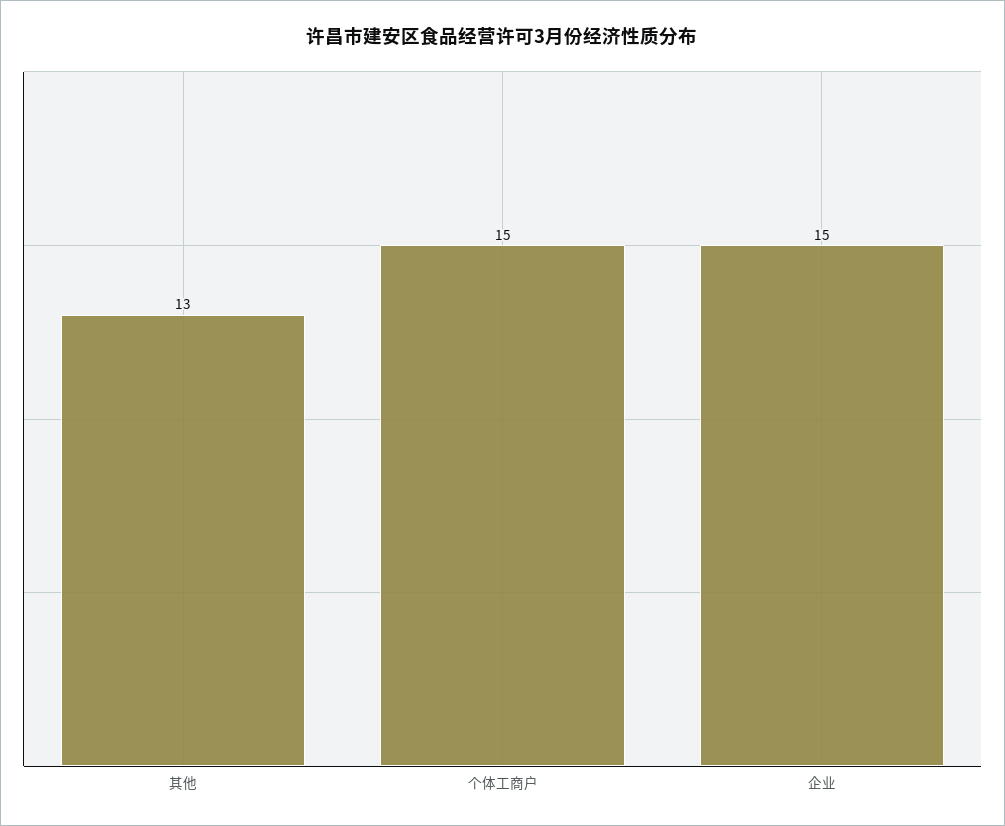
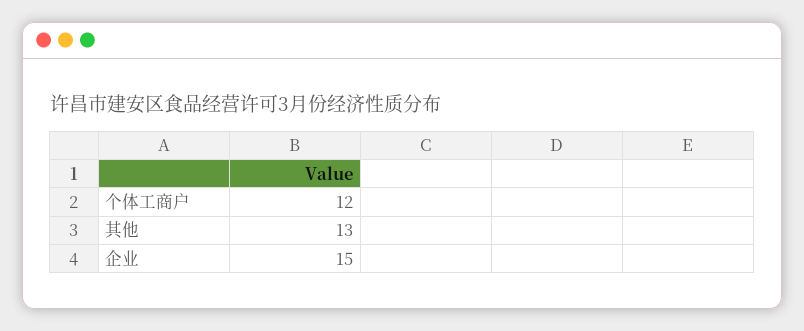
个体工商户: 15 -> 12

